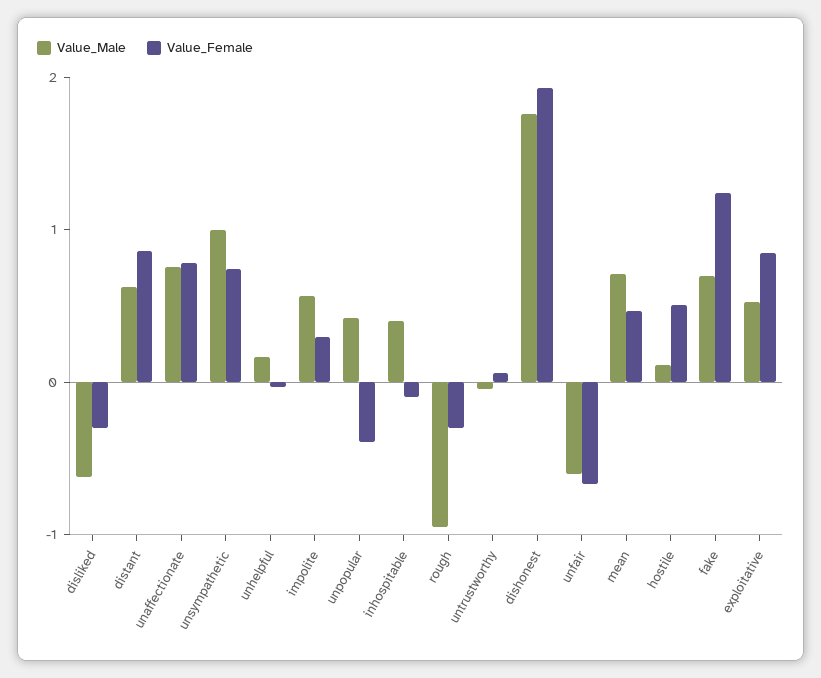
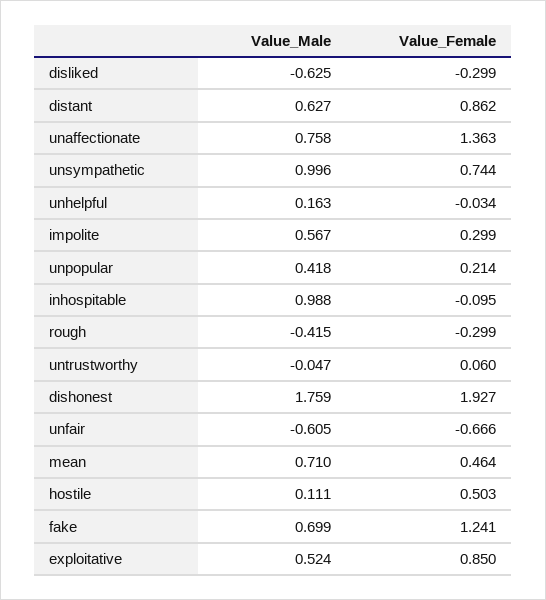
Value_Female, unaffectionate: 0.8 -> 1.363
Value_Female, unpopular: -0.4 -> 0.214
Value_Male, inhospitable: 0.4 -> 0.988
Value_Male, rough: -1 -> -0.415

